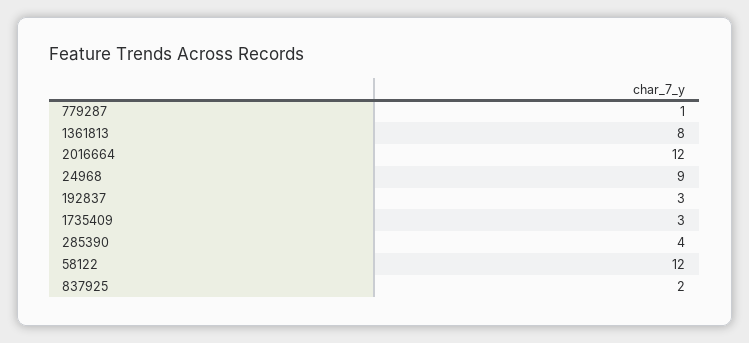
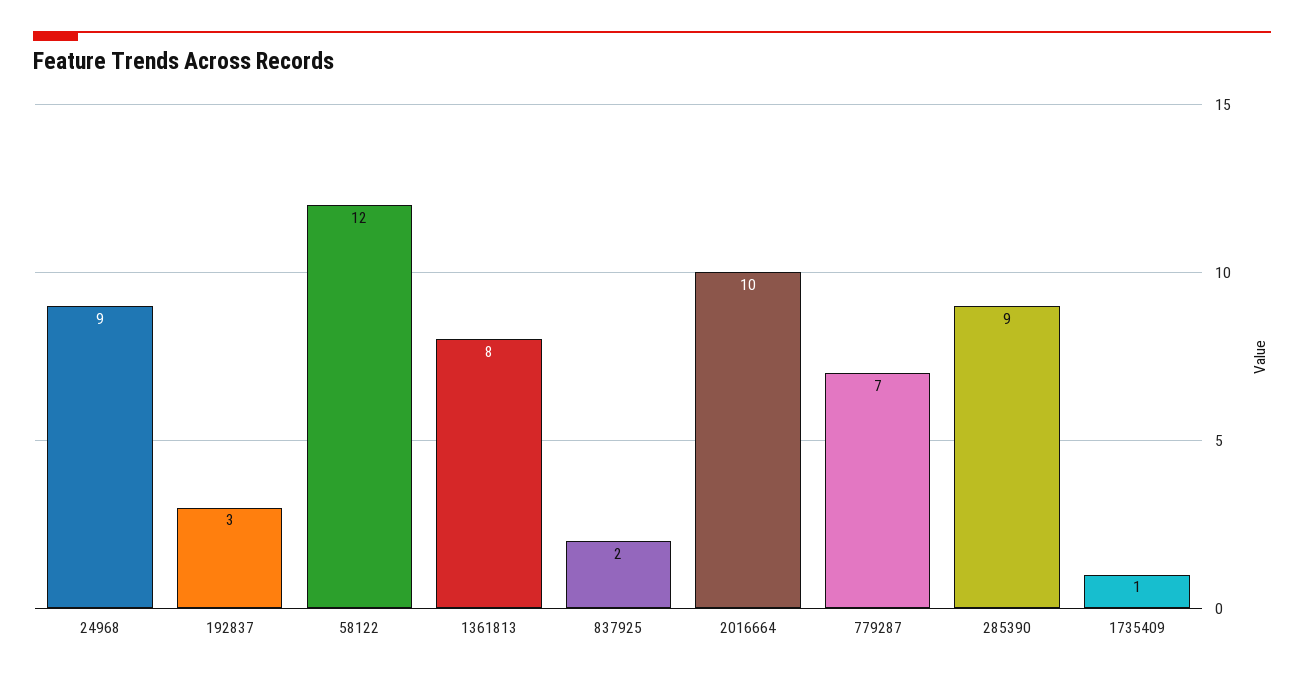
779287: 1 -> 7
2016664: 12 -> 10
1735409: 3 -> 1
285390: 4 -> 9

